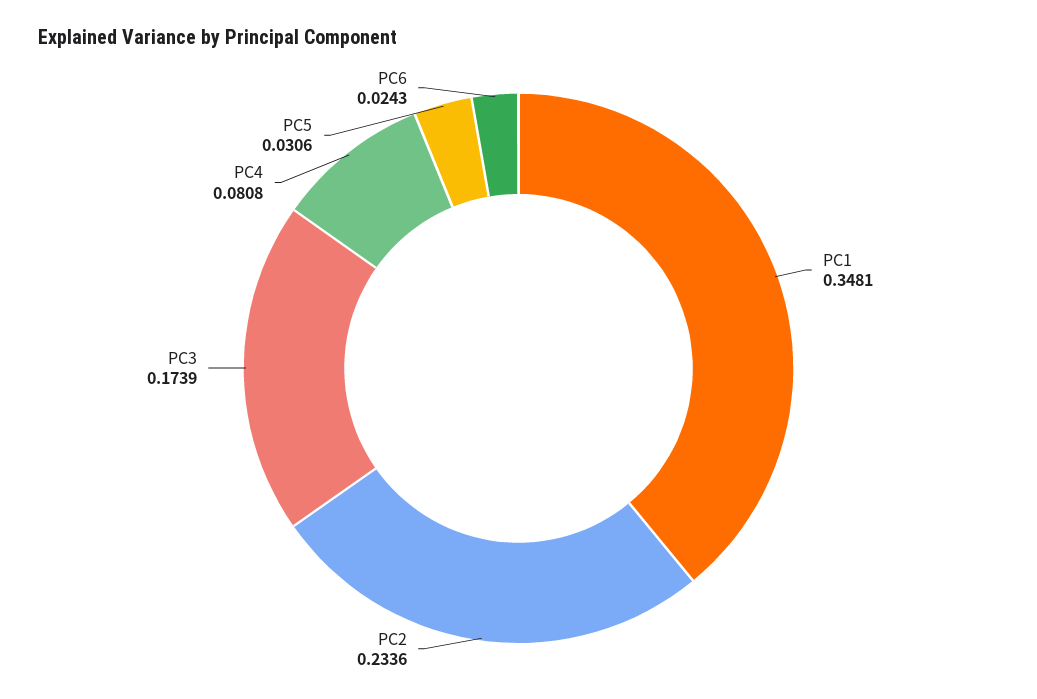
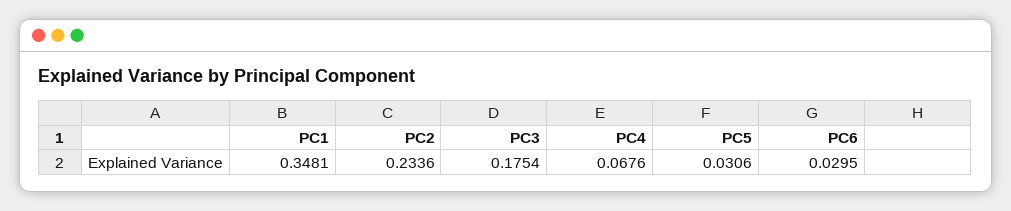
PC3: 0.1739 -> 0.1754
PC4: 0.0808 -> 0.0676
PC6: 0.0243 -> 0.0295

